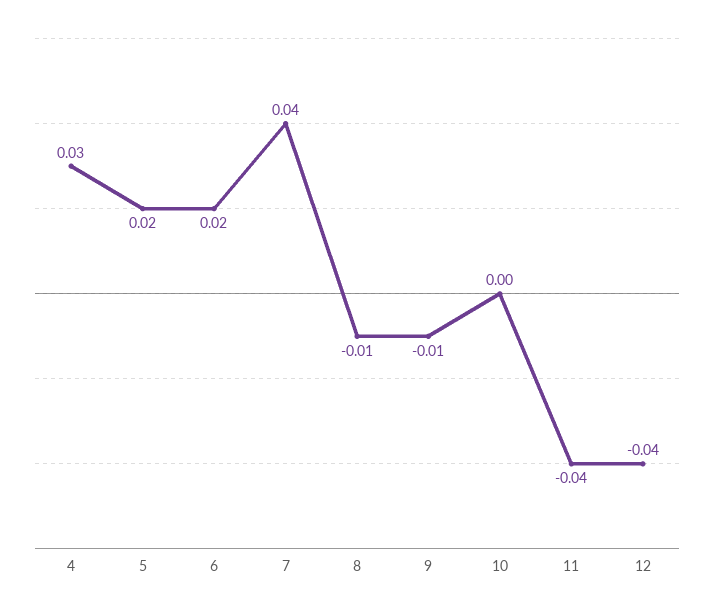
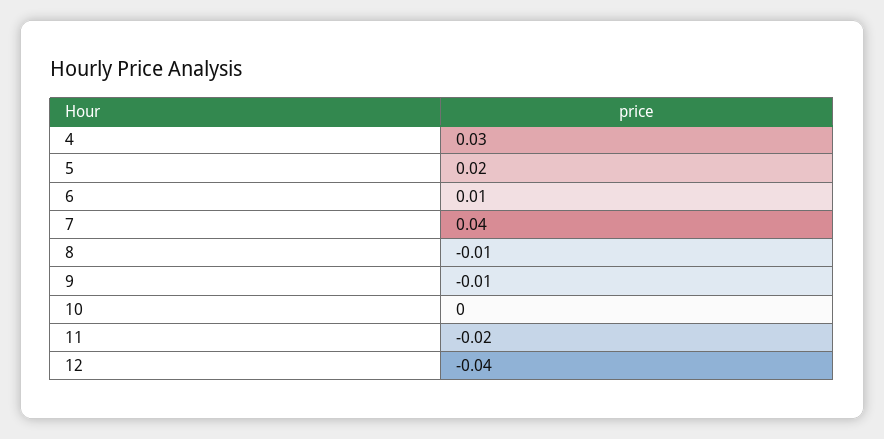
6: 0.02 -> 0.01
11: -0.04 -> -0.02

